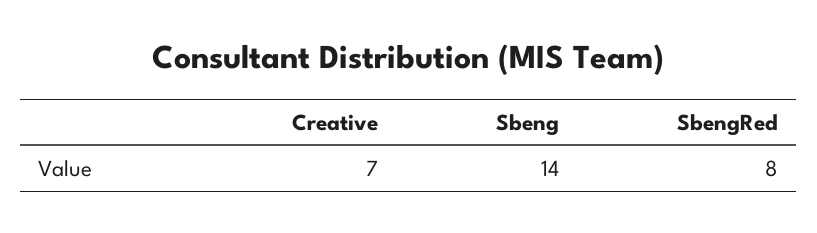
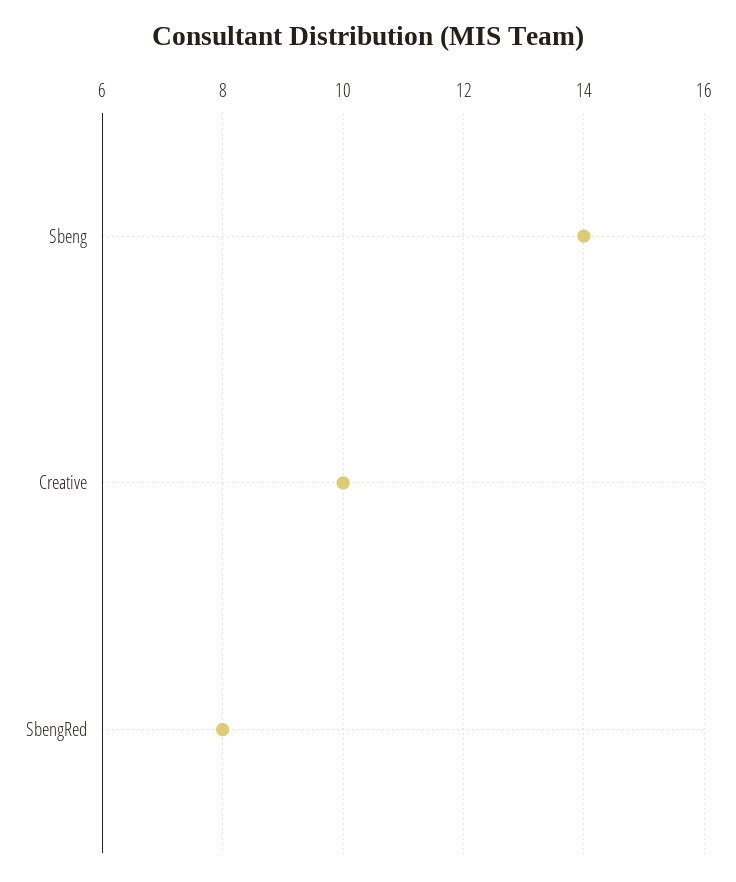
Creative: 7 -> 10

